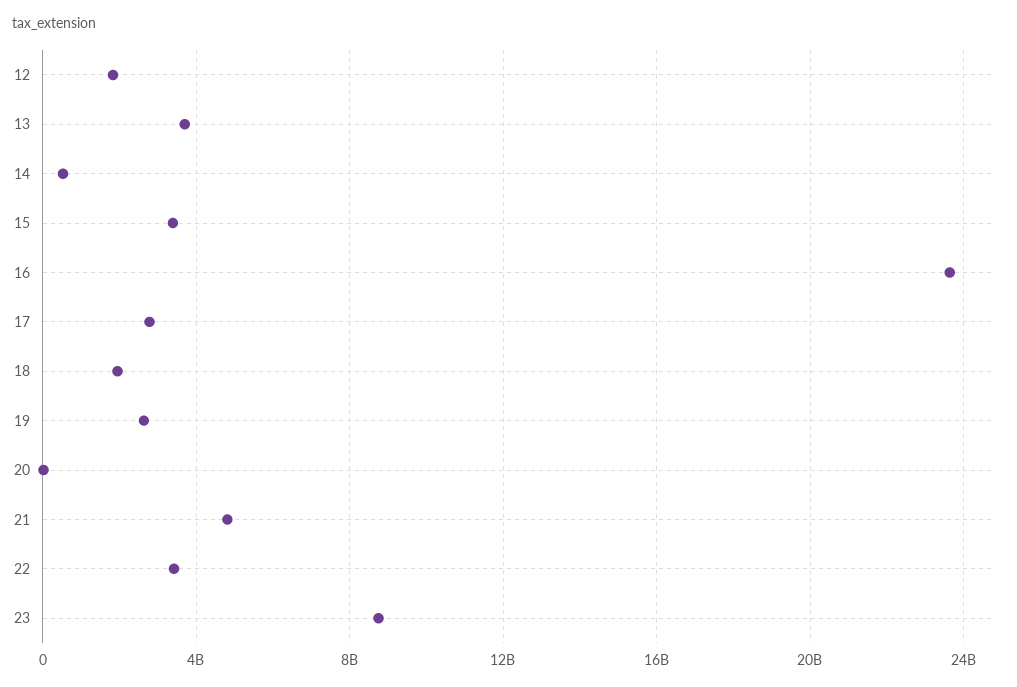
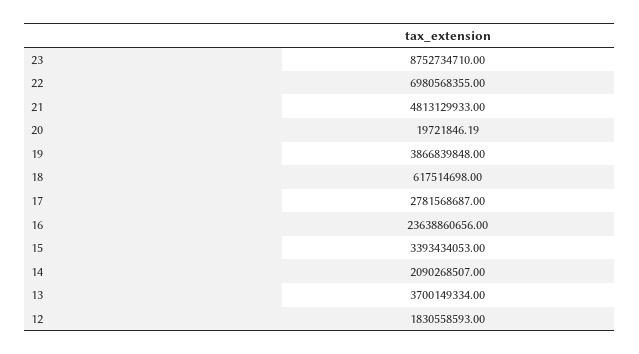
14: 500000000 -> 2090268507
18: 2000000000 -> 617514698
19: 2500000000 -> 3866839848
22: 3500000000 -> 6980568355

